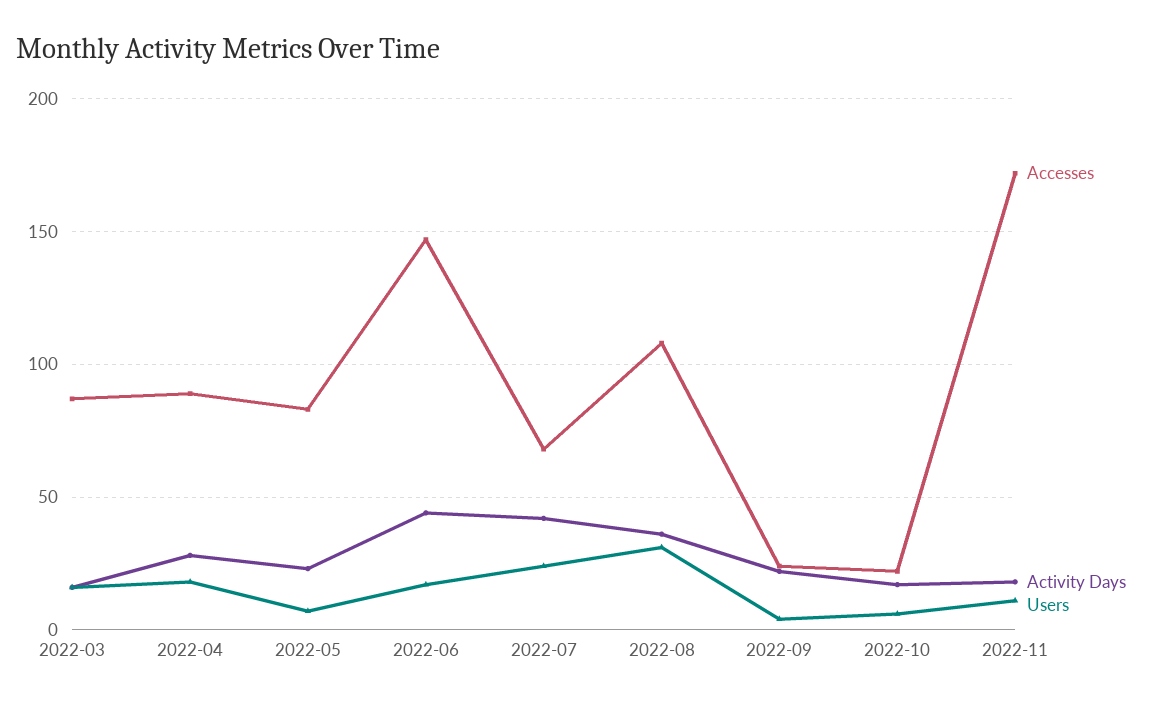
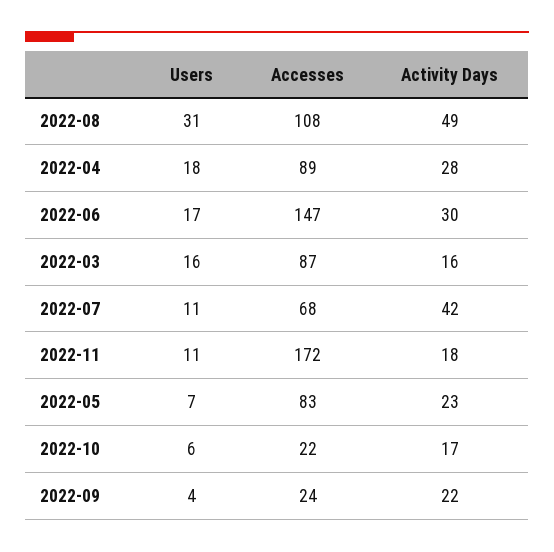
Activity Days, 2022-06: 45 -> 30
Users, 2022-07: 25 -> 11
Activity Days, 2022-08: 35 -> 49

